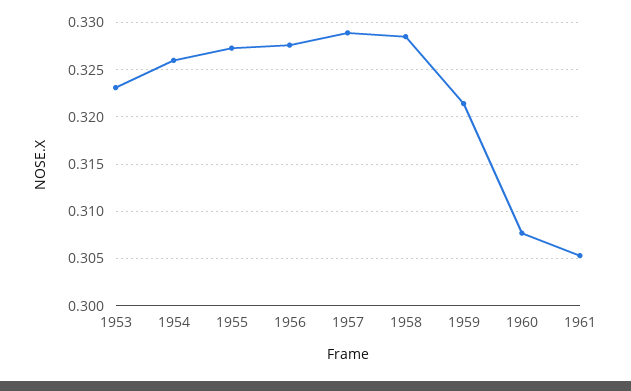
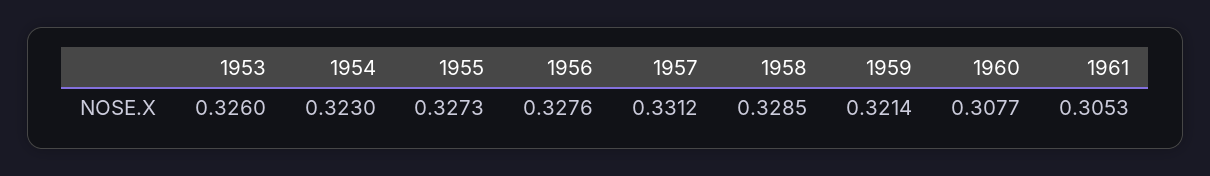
1953: 0.323 -> 0.326
1954: 0.326 -> 0.323
1957: 0.329 -> 0.3312

